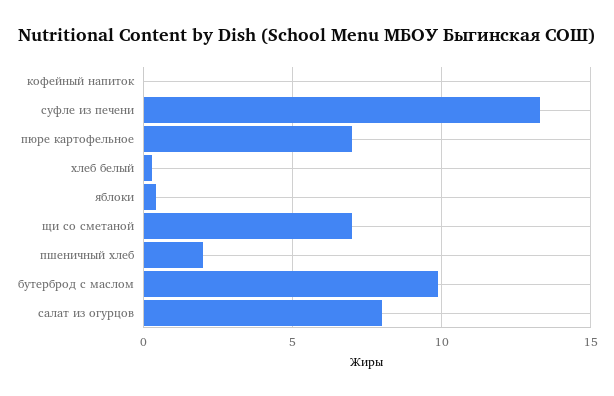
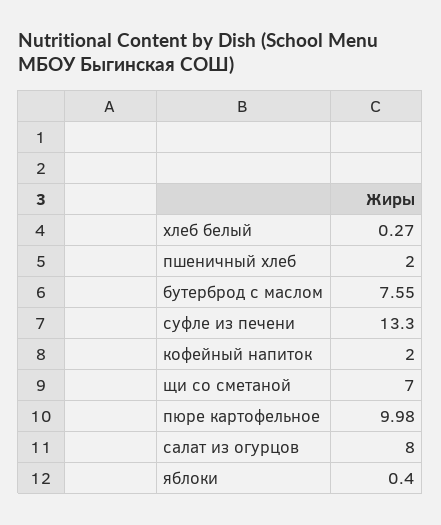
кофейный напиток: 0 -> 2
пюре картофельное: 7 -> 9.98
бутерброд с маслом: 10 -> 7.55

